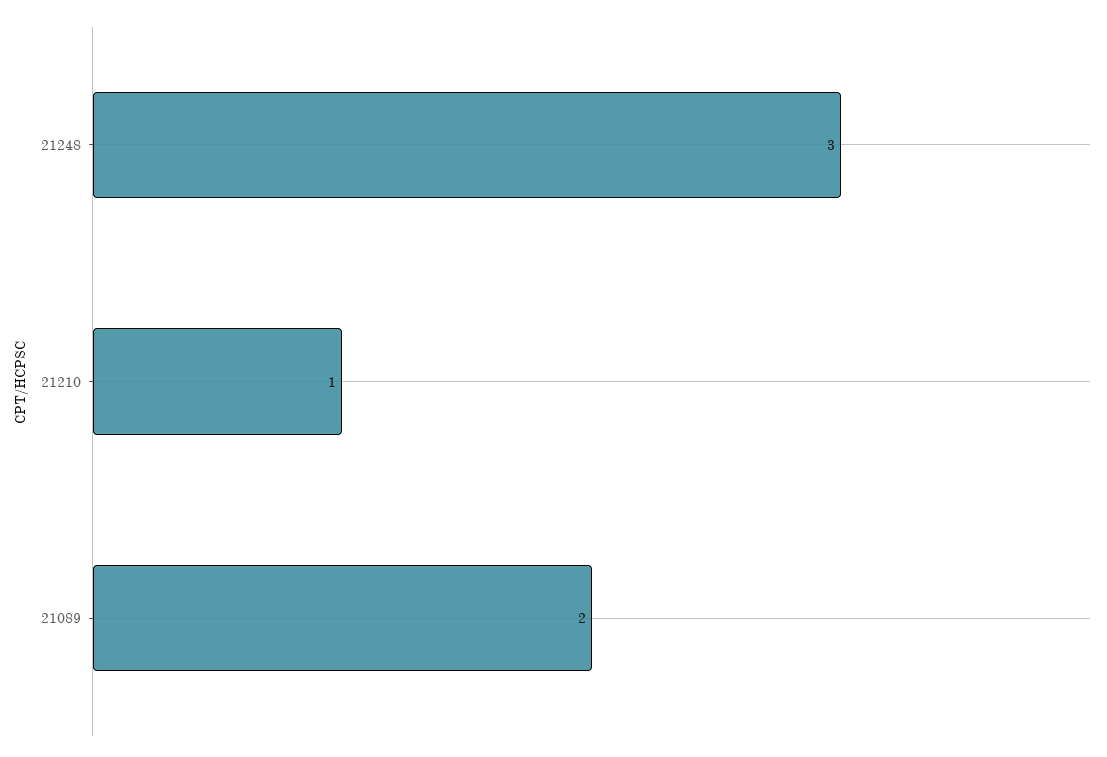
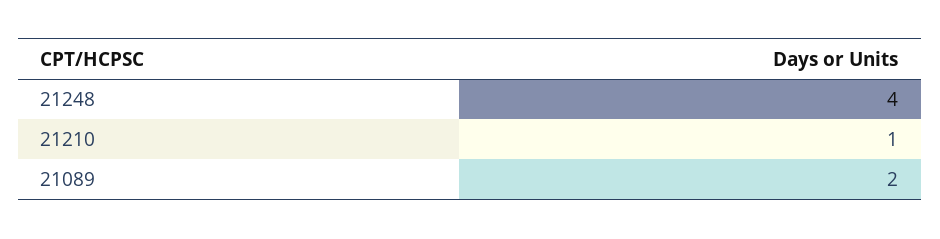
21248: 3 -> 4

